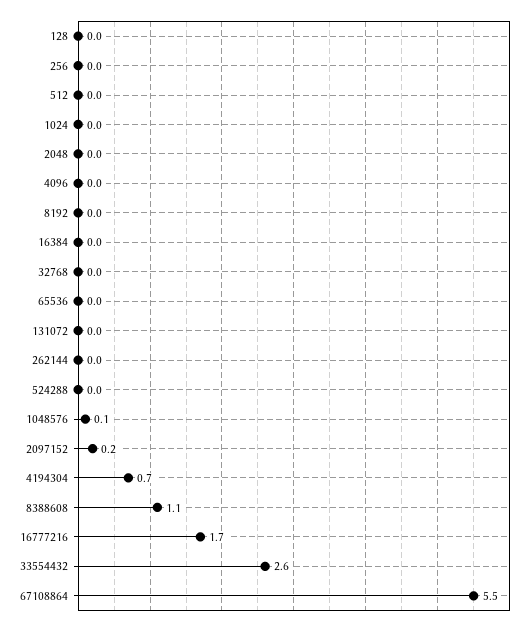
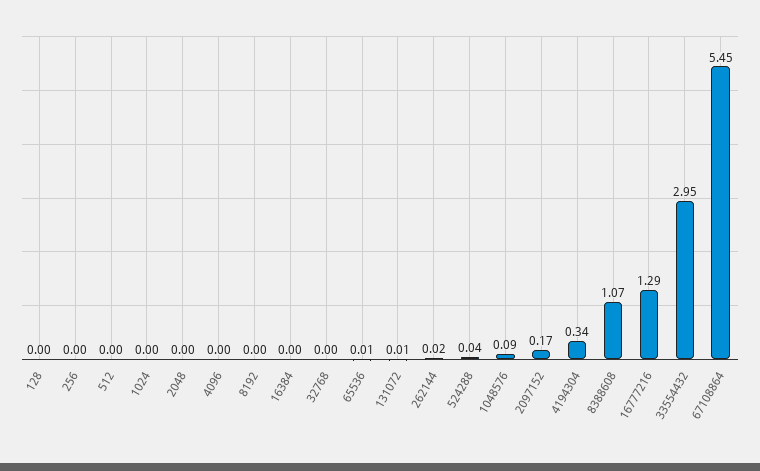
4194304: 0.7 -> 0.34
16777216: 1.7 -> 1.29
33554432: 2.6 -> 2.95

